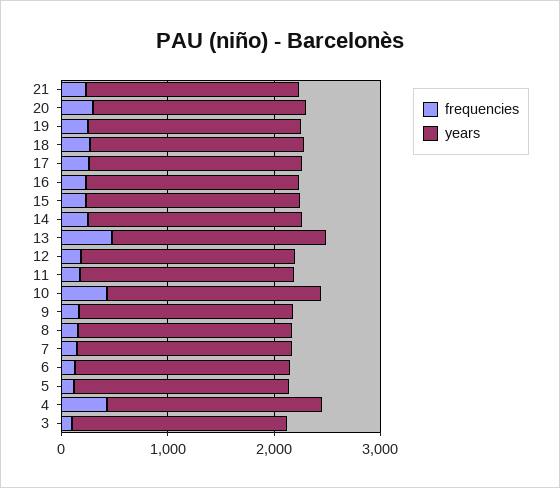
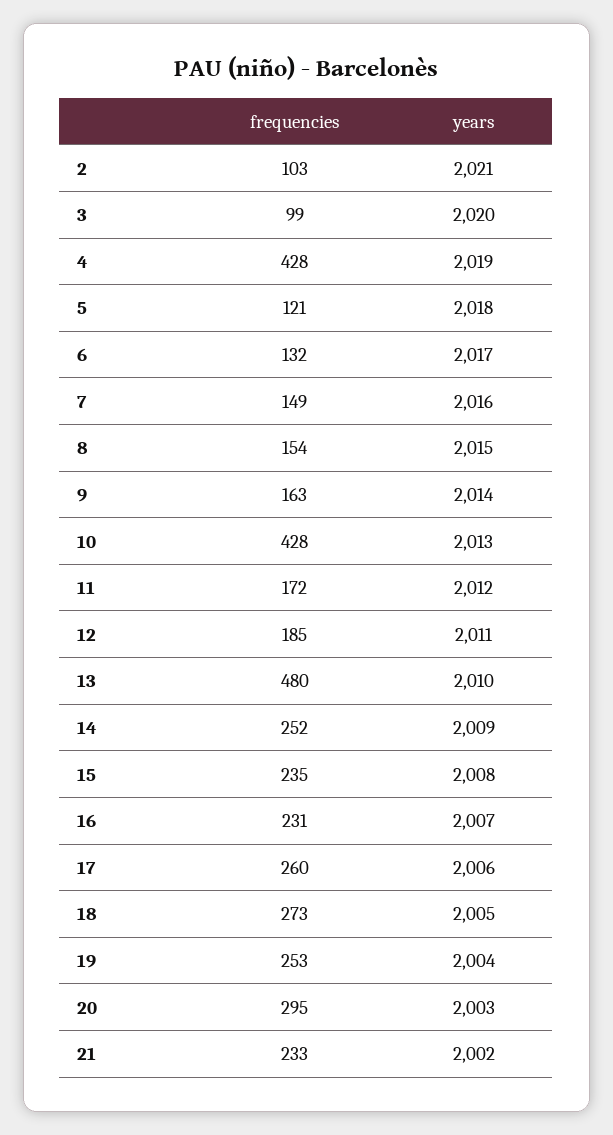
frequencies, 2: none -> 103
years, 2: none -> 2021

